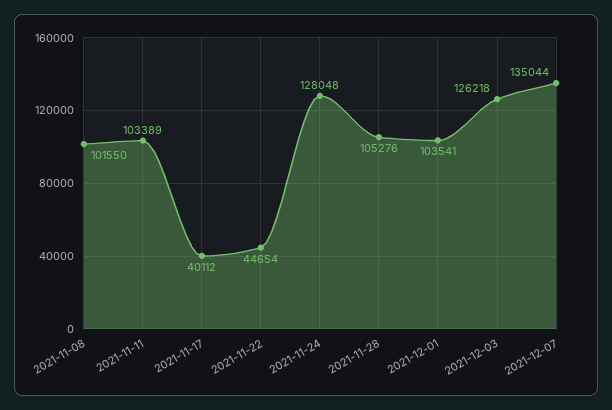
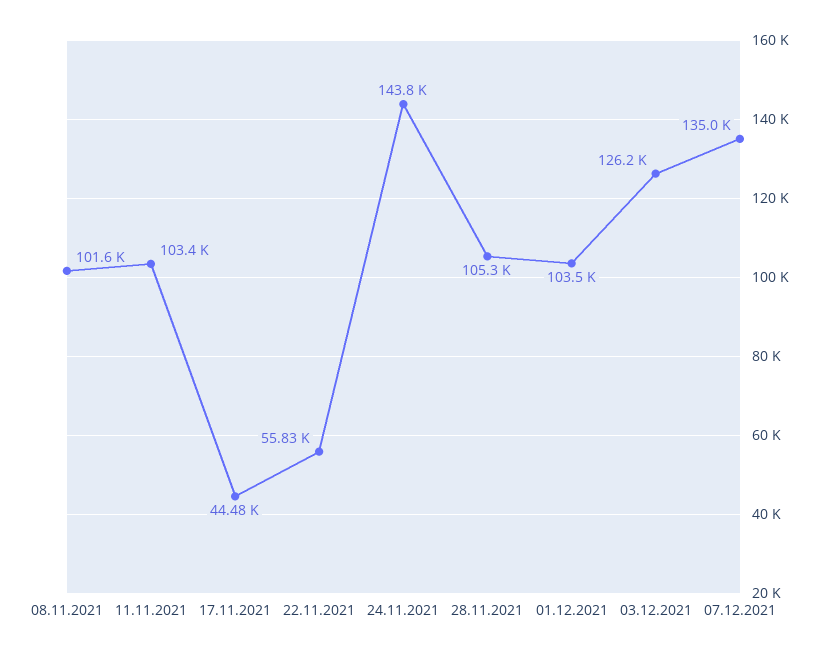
2021-11-17: 40112 -> 44480
2021-11-22: 44654 -> 55830
2021-11-24: 128048 -> 143800

